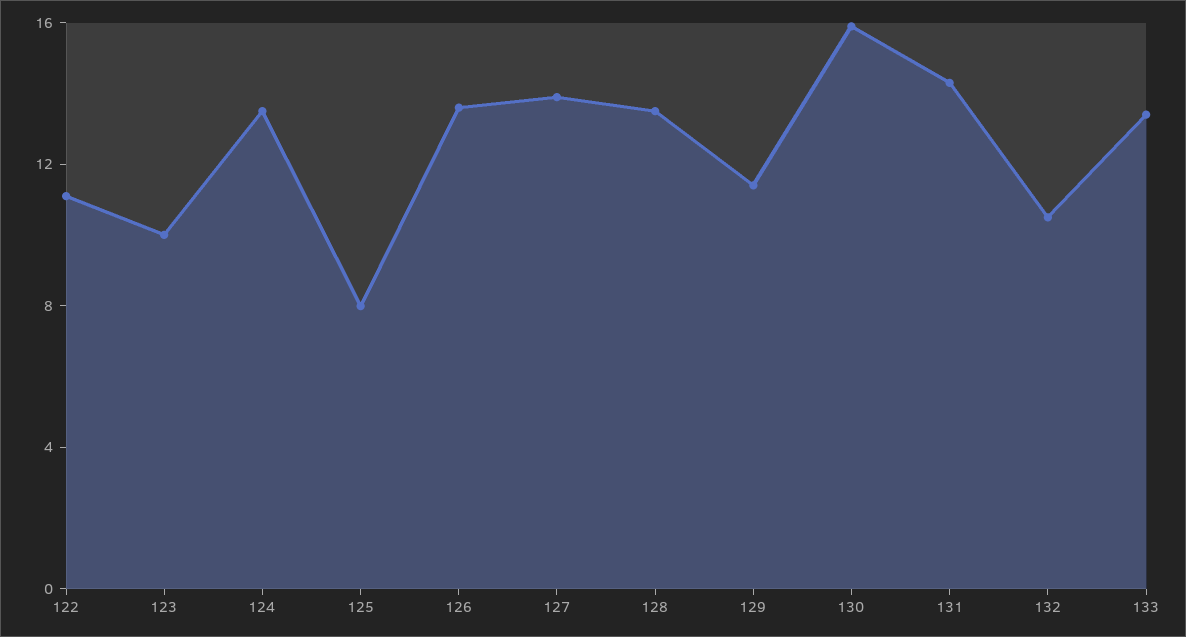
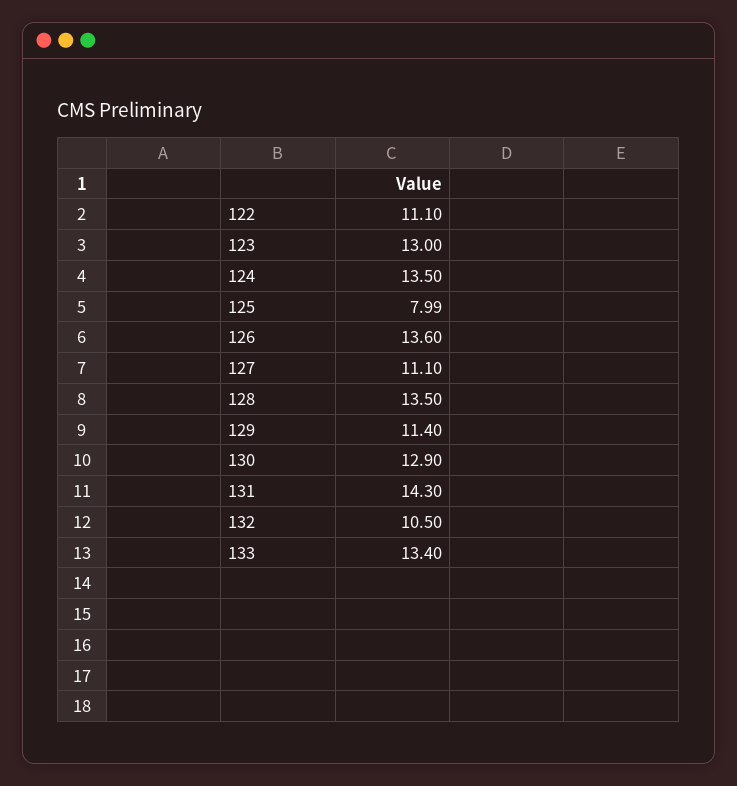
123: 10 -> 13
127: 14 -> 11.1
130: 16 -> 12.9

